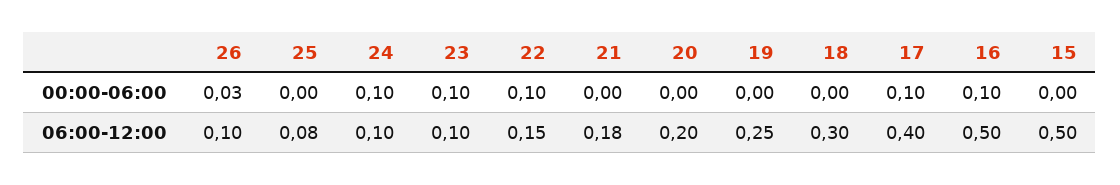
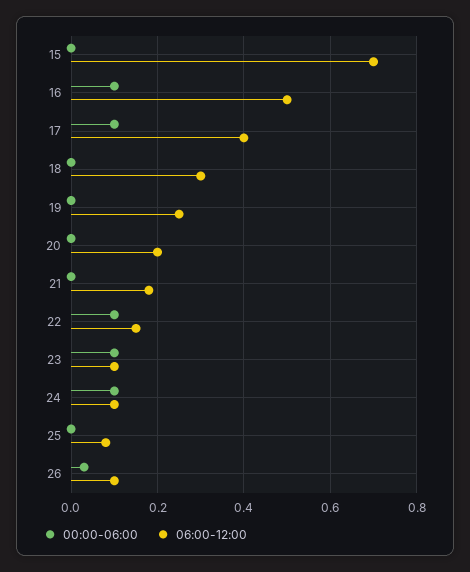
06:00-12:00, 15: 0.5 -> 0.7

